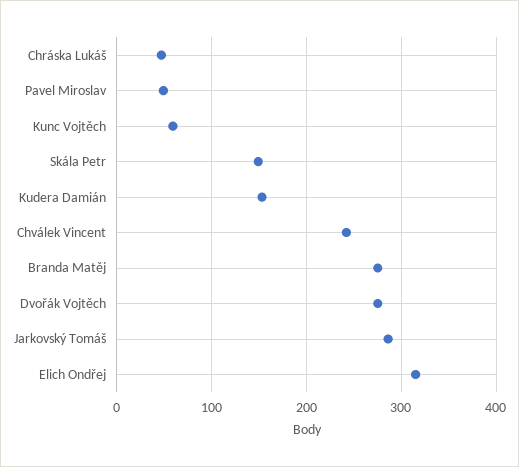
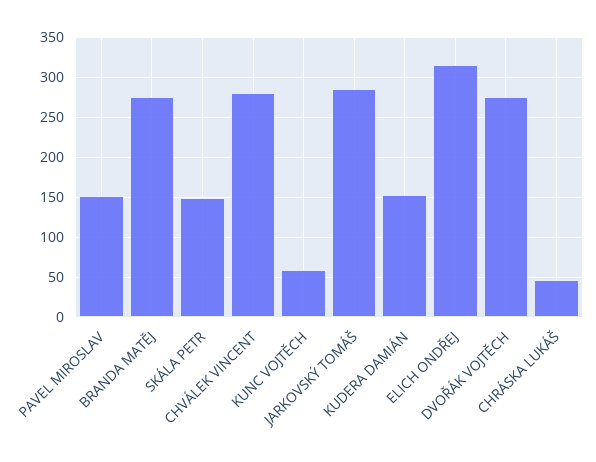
Pavel Miroslav: 50 -> 150
Chválek Vincent: 240 -> 280

